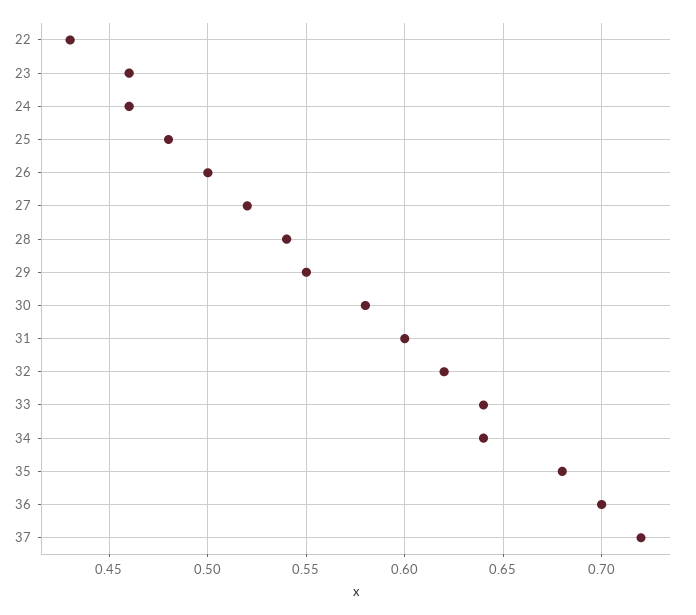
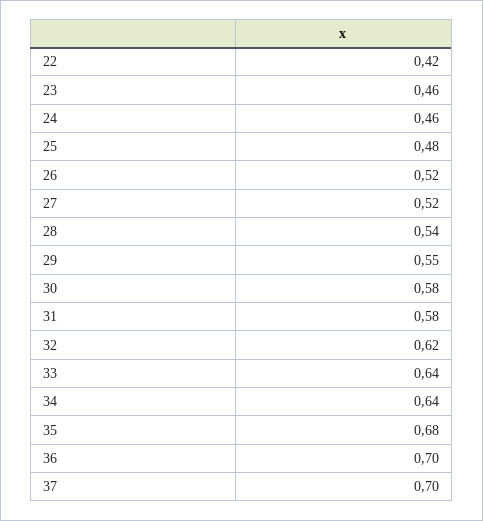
22: 0.43 -> 0.42
26: 0.5 -> 0.52
31: 0.6 -> 0.58
37: 0.72 -> 0.7

